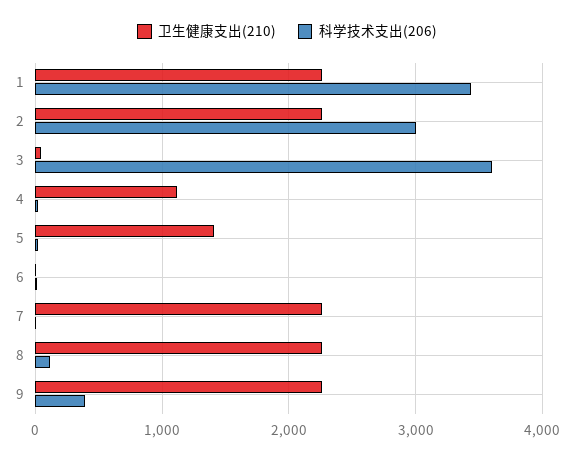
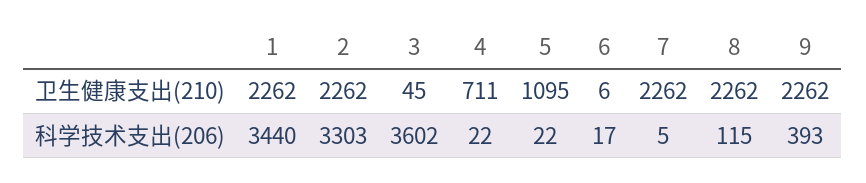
科学技术支出(206), 2: 3000 -> 3303
卫生健康支出(210), 4: 1100 -> 711
卫生健康支出(210), 5: 1400 -> 1095

